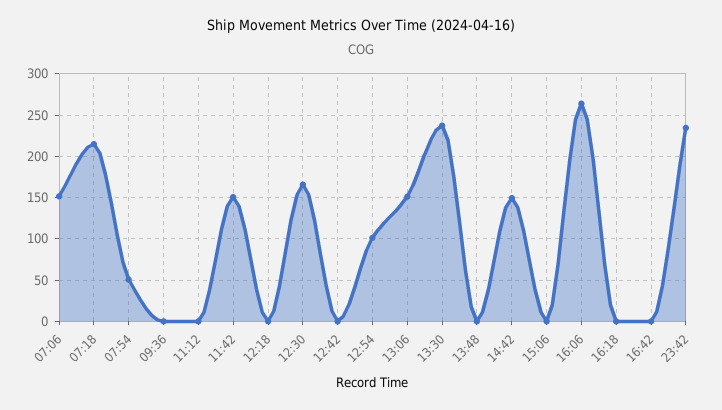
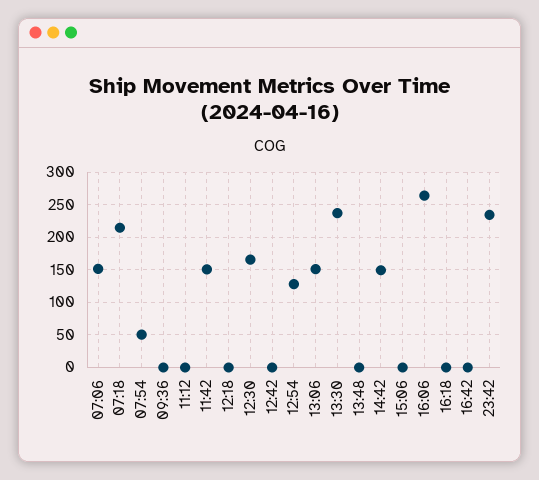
12:54: 100 -> 130

